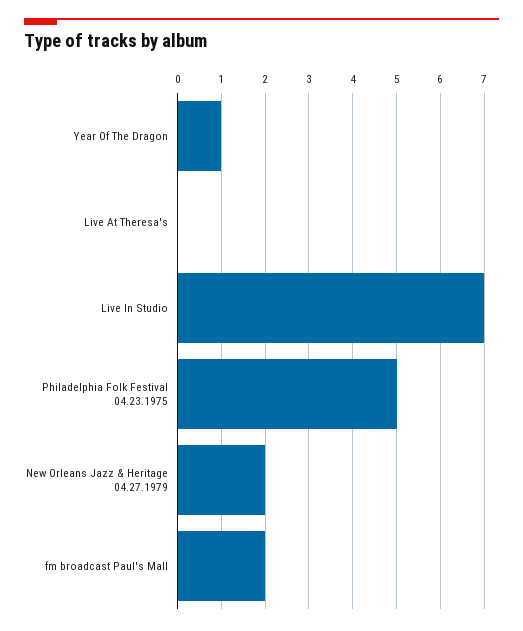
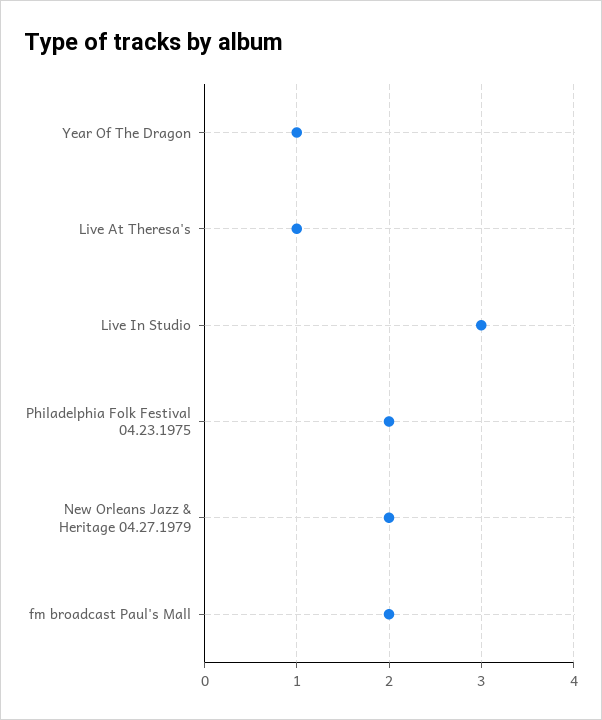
Live At Theresa's: 0 -> 1
Live In Studio: 7 -> 3
Philadelphia Folk Festival 04.23.1975: 5 -> 2

